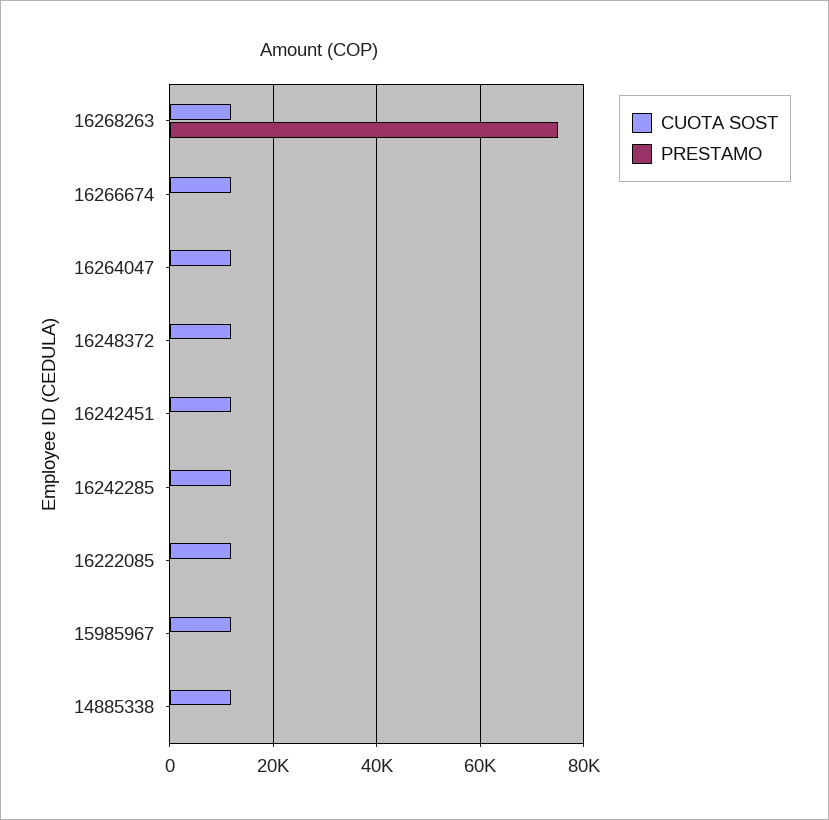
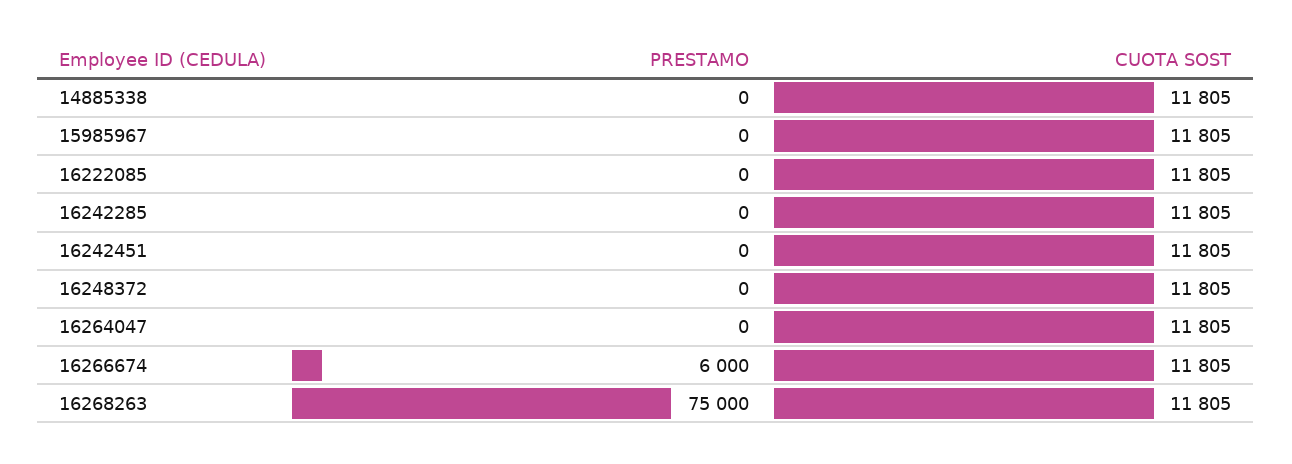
PRESTAMO, 16266674: 0 -> 6000

